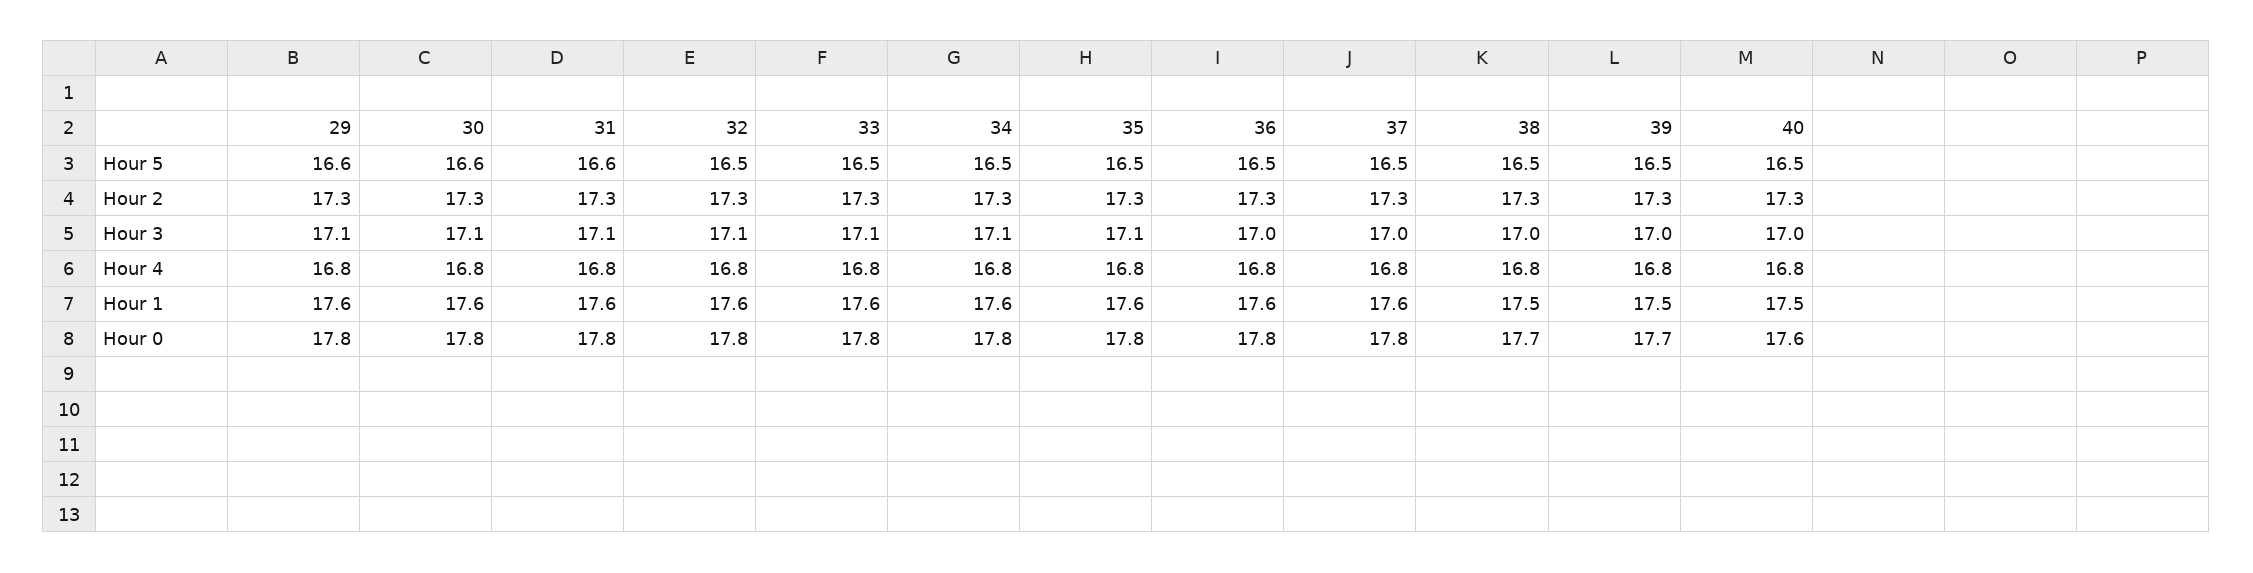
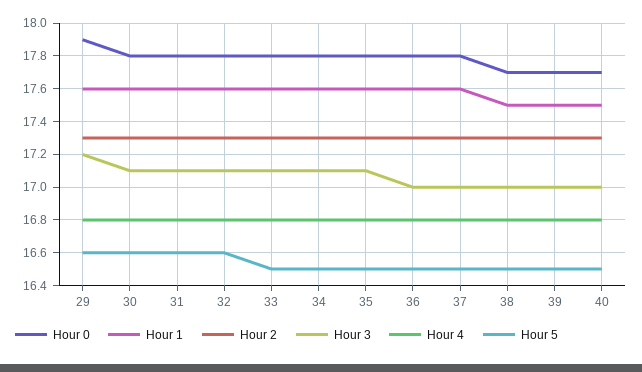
Hour 5, 32: 16.5 -> 16.6
Hour 3, 29: 17.1 -> 17.2
Hour 0, 29: 17.8 -> 17.9
Hour 0, 40: 17.6 -> 17.7

